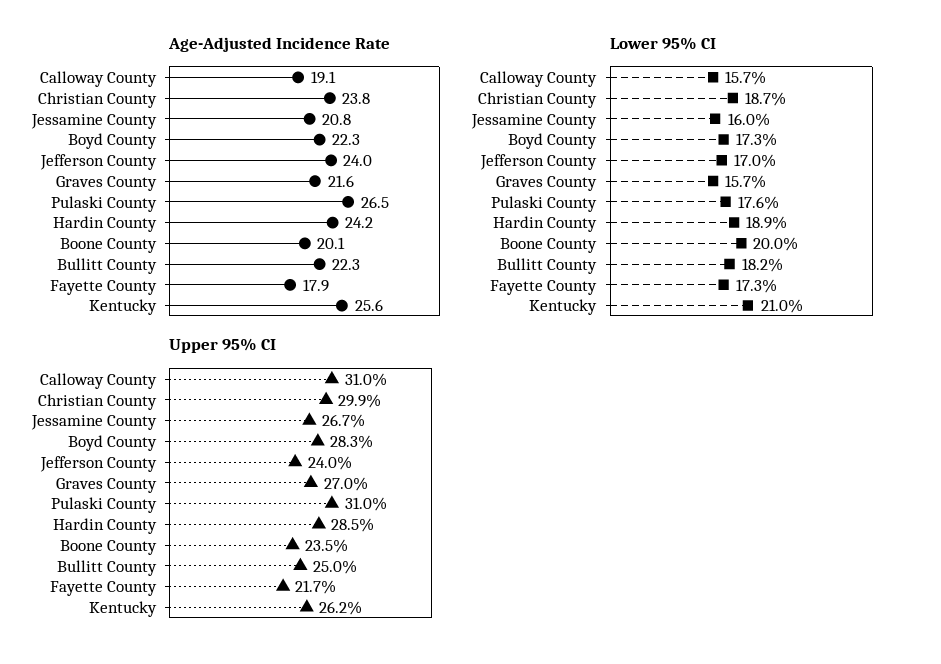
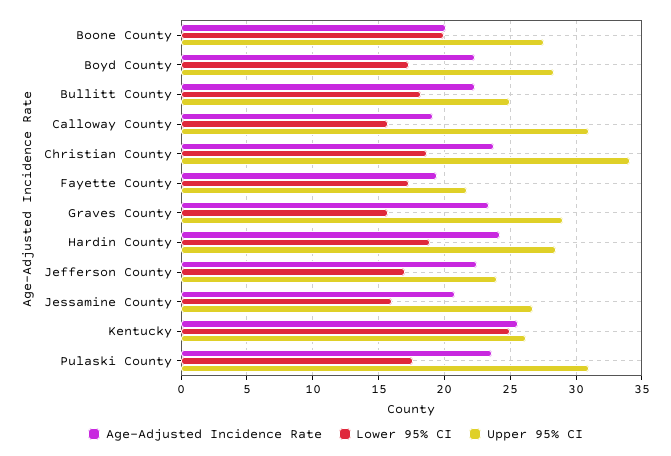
Age-Adjusted Incidence Rate, Jefferson County: 24 -> 22.5
Age-Adjusted Incidence Rate, Graves County: 21.6 -> 23.5
Age-Adjusted Incidence Rate, Pulaski County: 26.5 -> 23.5
Age-Adjusted Incidence Rate, Fayette County: 17.9 -> 19.5
Lower 95% CI, Kentucky: 21 -> 25
Upper 95% CI, Christian County: 29.9 -> 34
Upper 95% CI, Graves County: 27 -> 29
Upper 95% CI, Boone County: 23.5 -> 27.5

